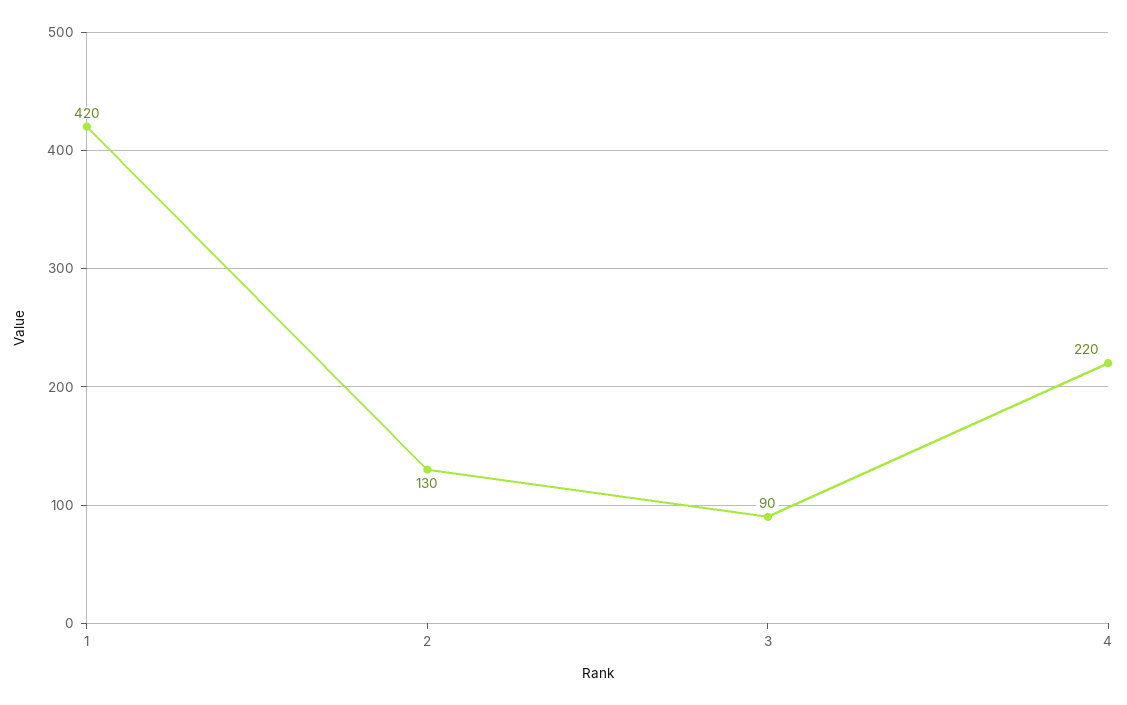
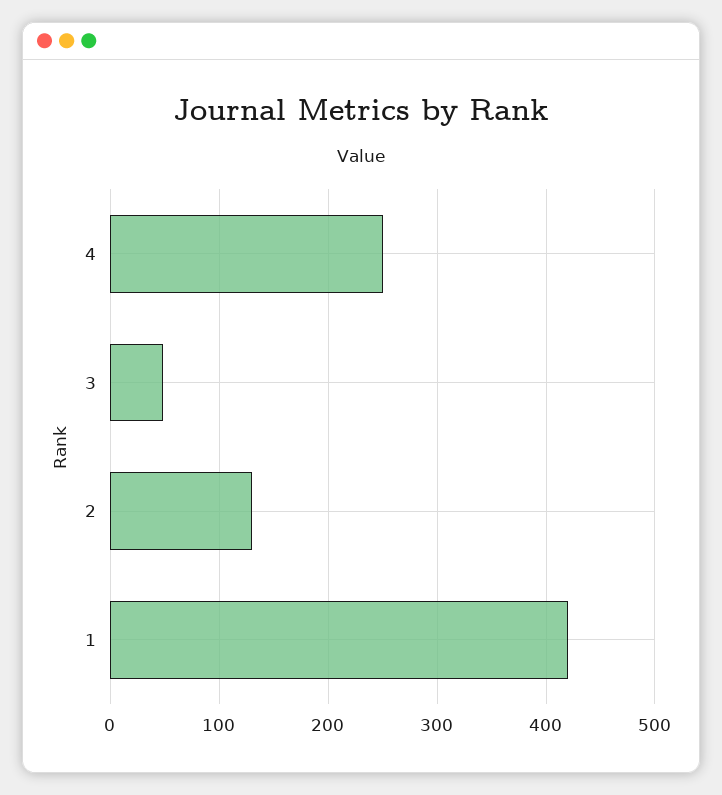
3: 90 -> 50
4: 220 -> 250

